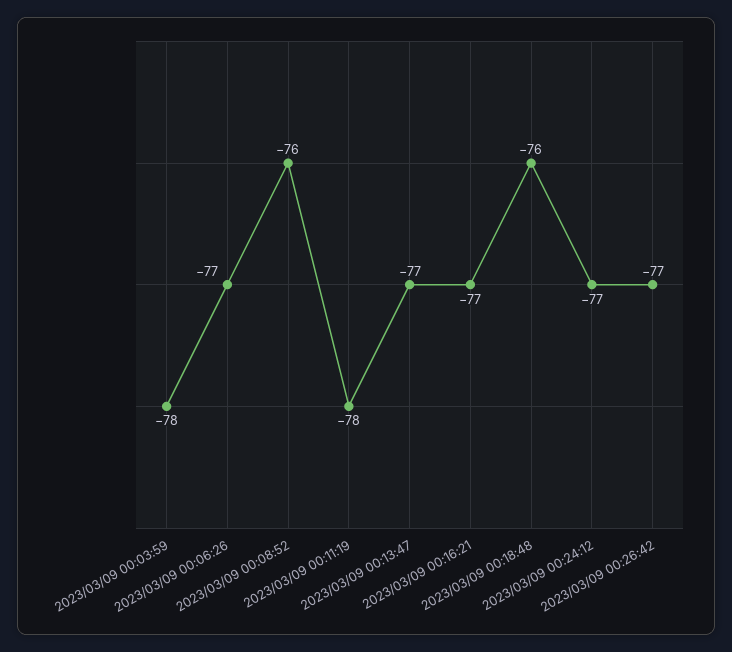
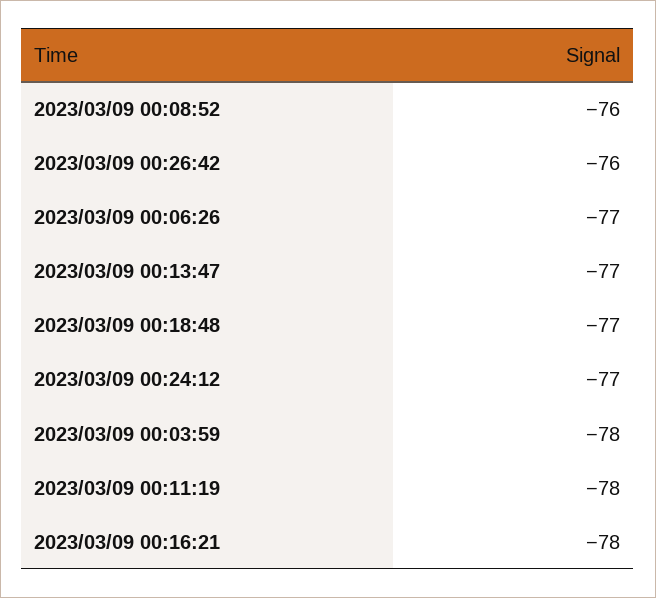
2023/03/09 00:16:21: -77 -> -78
2023/03/09 00:18:48: -76 -> -77
2023/03/09 00:26:42: -77 -> -76

